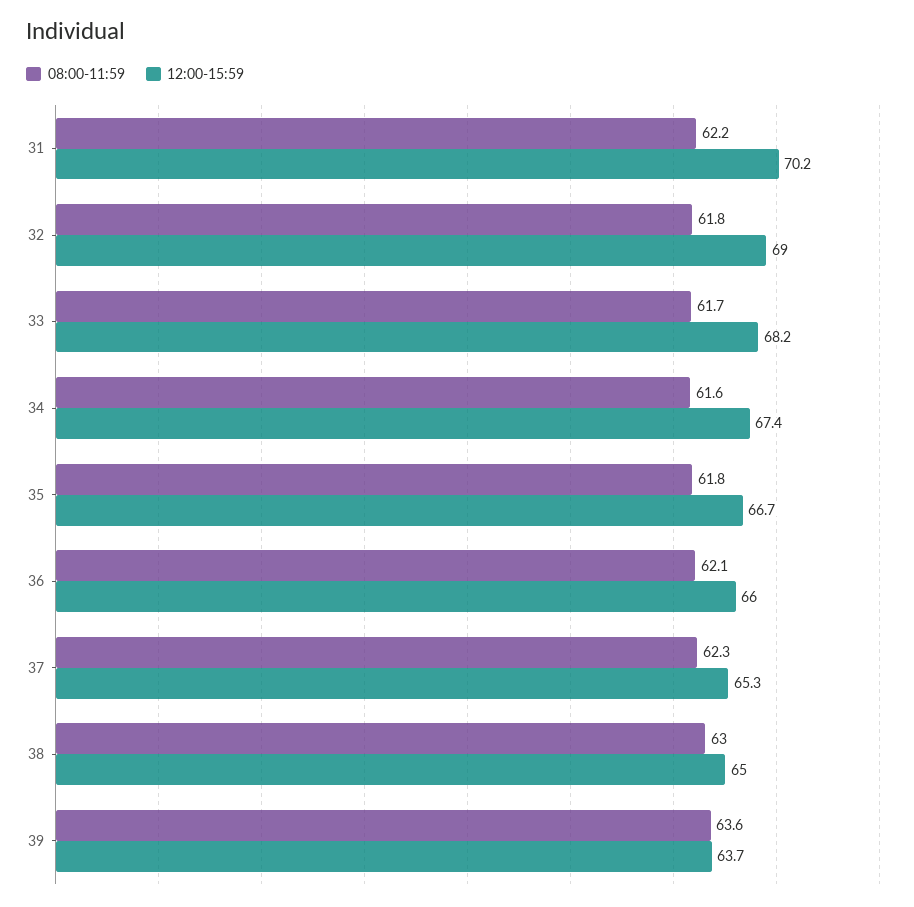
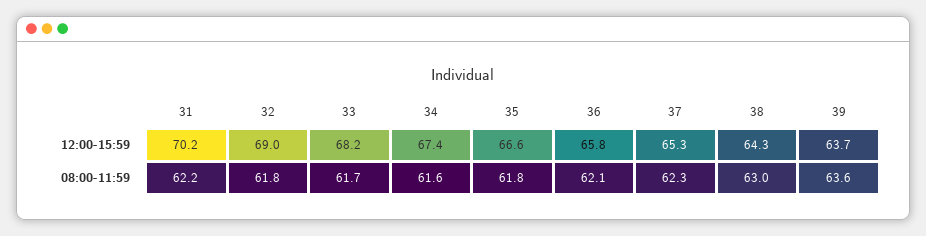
12:00-15:59, 35: 66.7 -> 66.6
12:00-15:59, 36: 66 -> 65.8
12:00-15:59, 38: 65 -> 64.3

